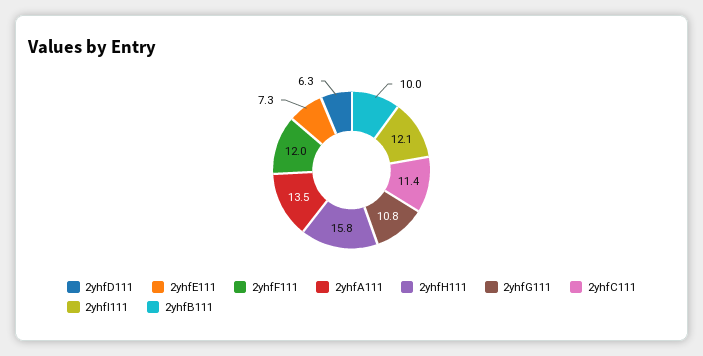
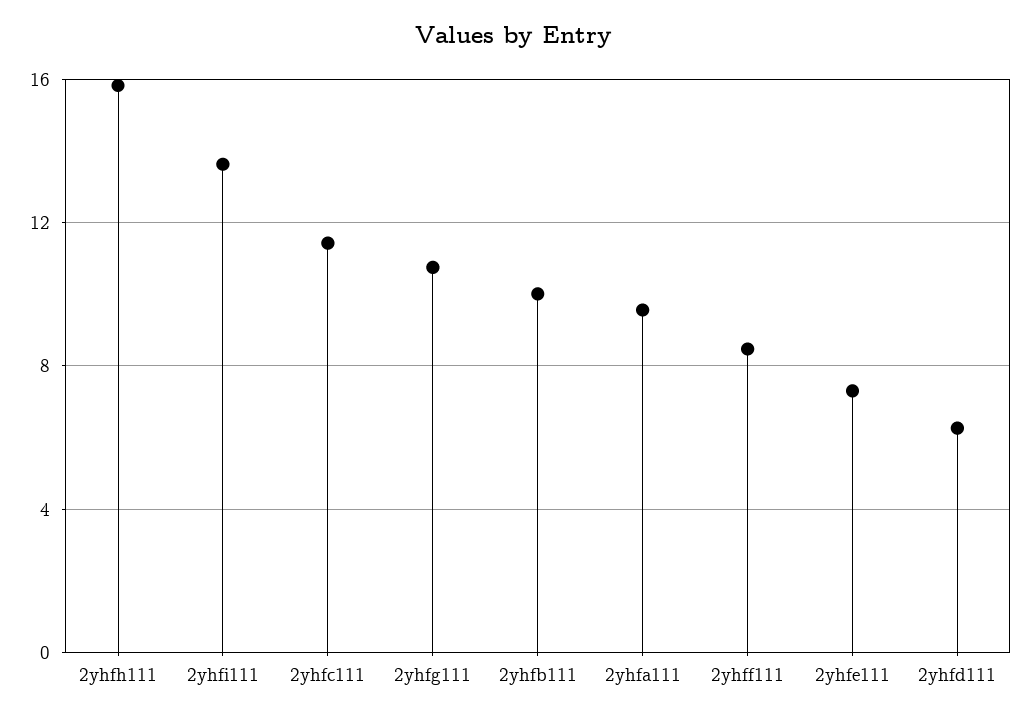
2yhfF111: 12 -> 8.5
2yhfA111: 13.5 -> 9.5
2yhfI111: 12.1 -> 13.5

